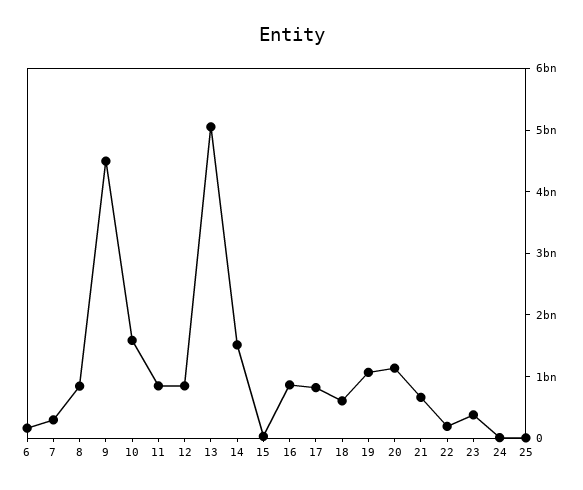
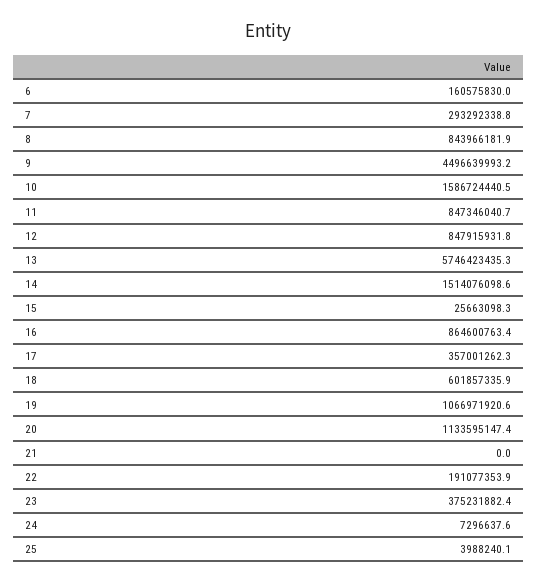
13: 5000000000 -> 5746423435.3
17: 800000000 -> 357001262.3
21: 600000000 -> 0

